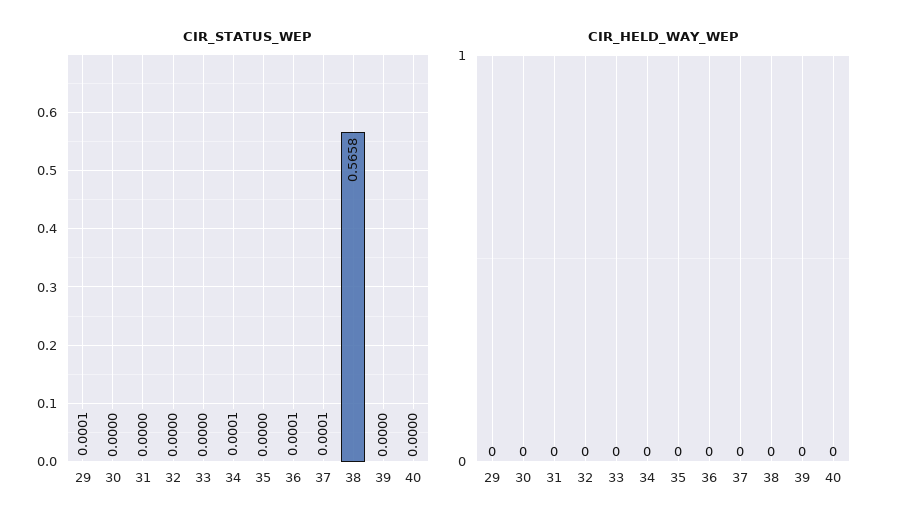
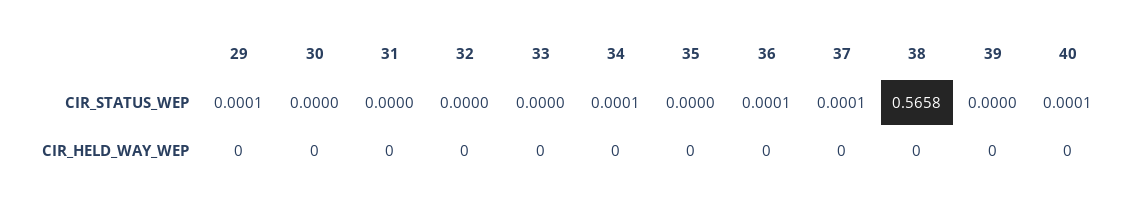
CIR_STATUS_WEP, 40: 0 -> 0.0001

